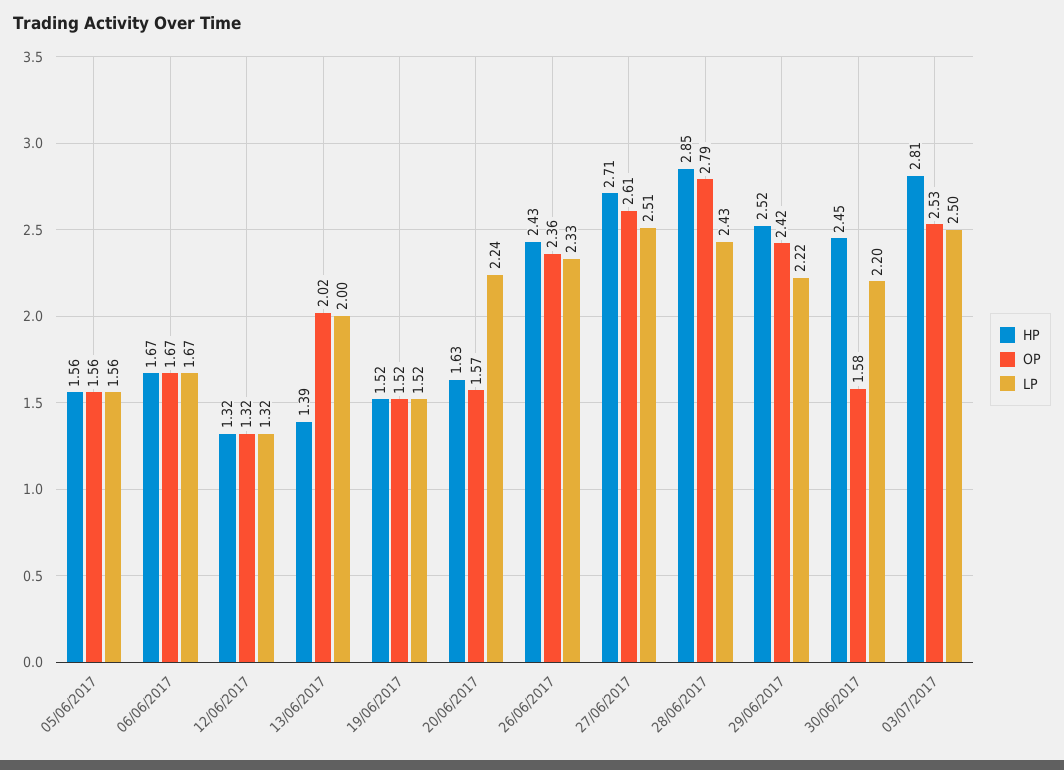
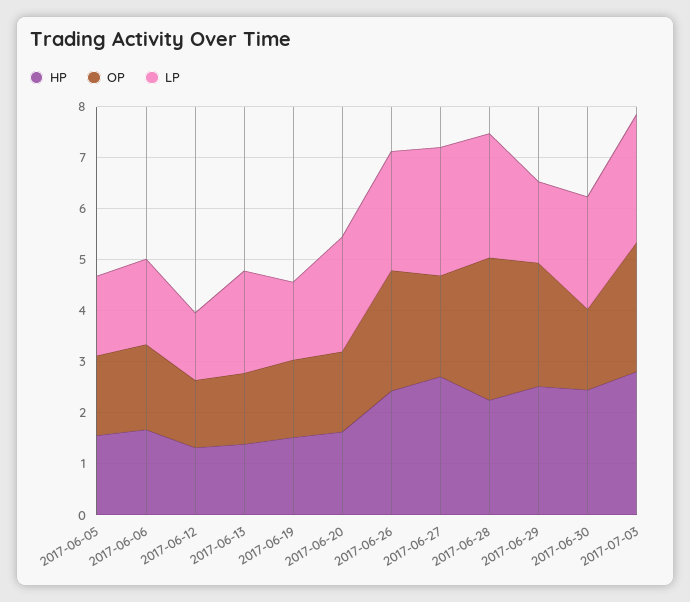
OP, 13/06/2017: 2.02 -> 1.4
OP, 27/06/2017: 2.61 -> 2
HP, 28/06/2017: 2.85 -> 2.2
LP, 29/06/2017: 2.22 -> 1.6

